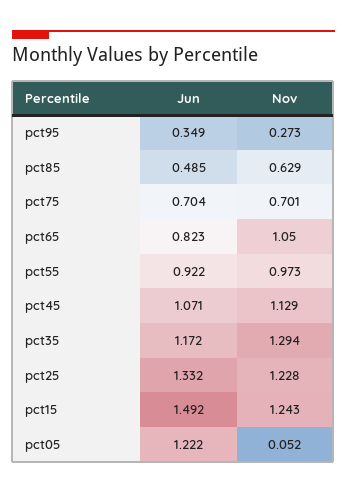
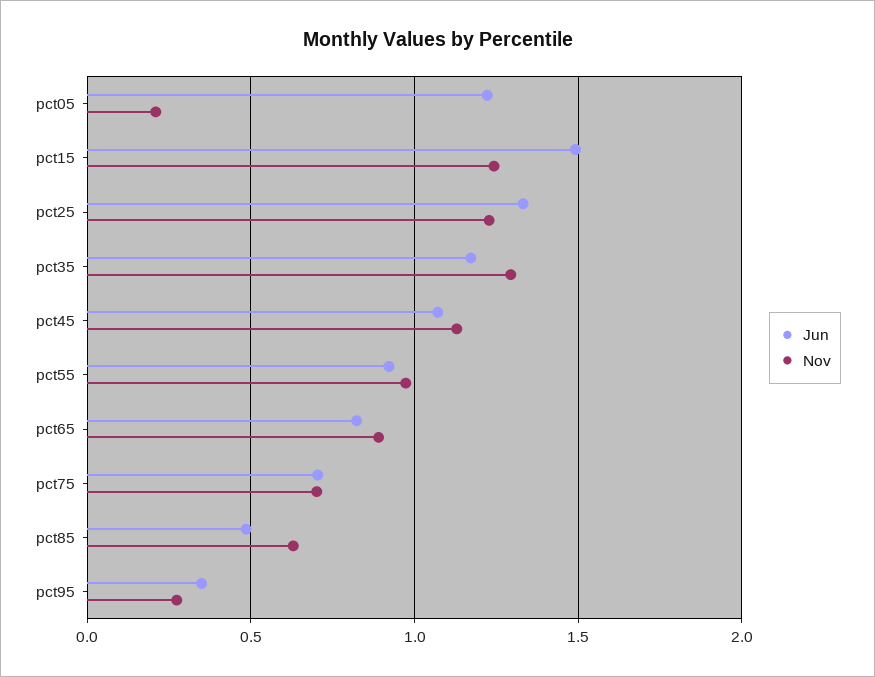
Nov, pct65: 1.05 -> 0.9
Nov, pct05: 0.052 -> 0.2

